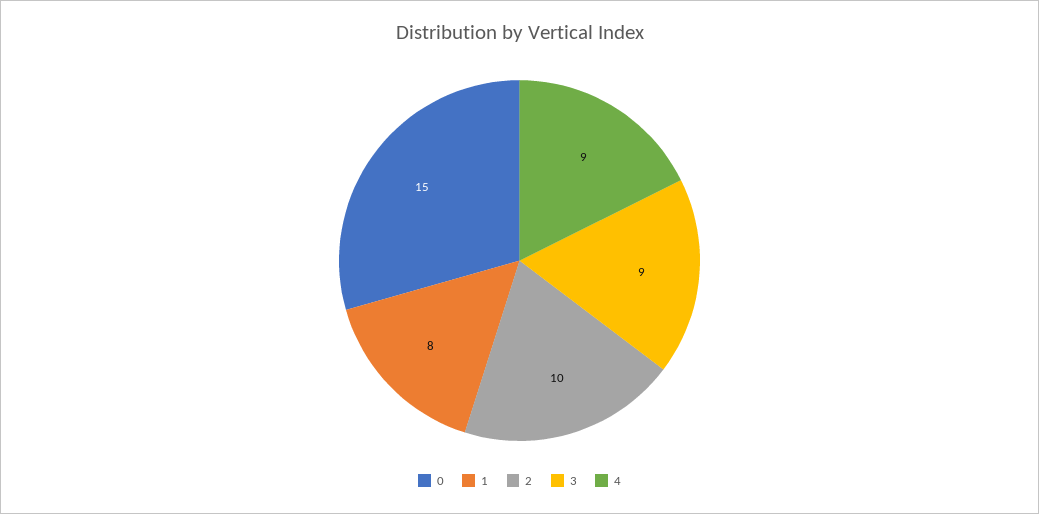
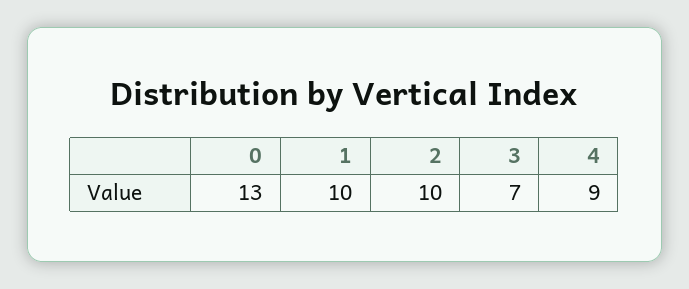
0: 15 -> 13
1: 8 -> 10
3: 9 -> 7

